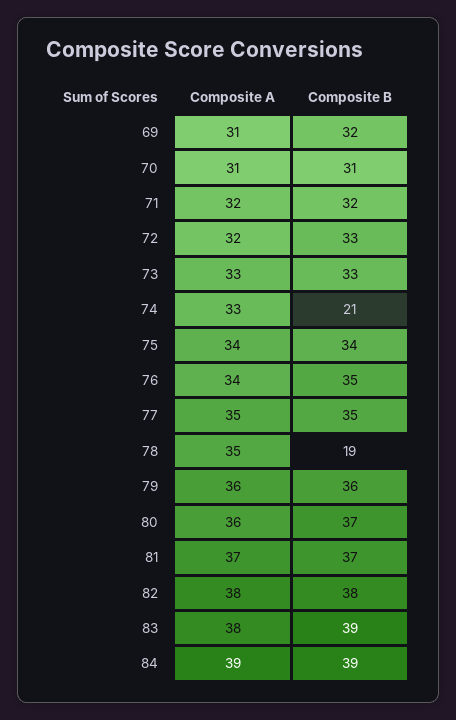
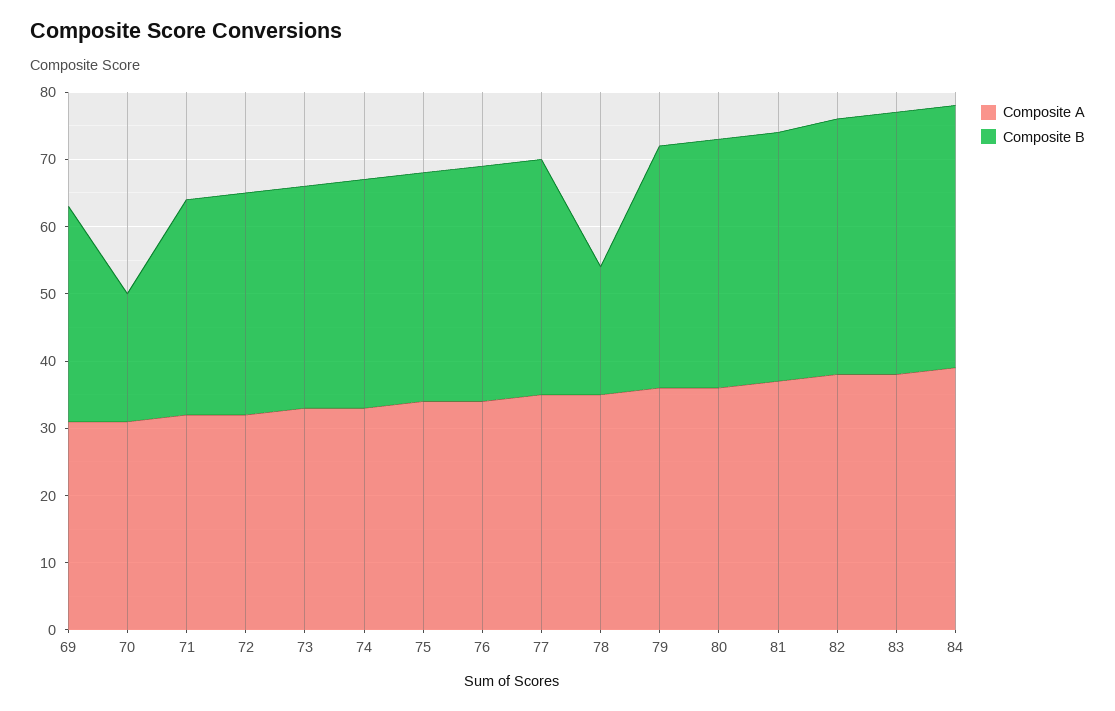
Composite B, 70: 31 -> 20
Composite B, 74: 21 -> 35

